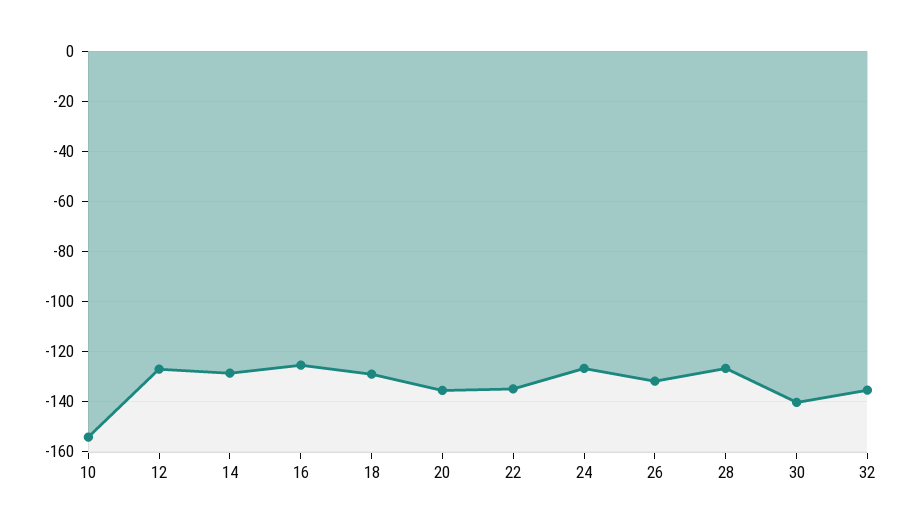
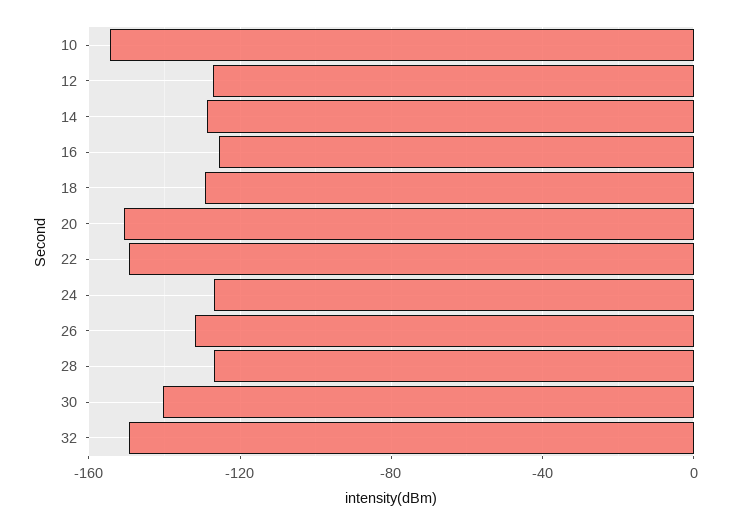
20: -135 -> -150
22: -135 -> -150
32: -135 -> -150

